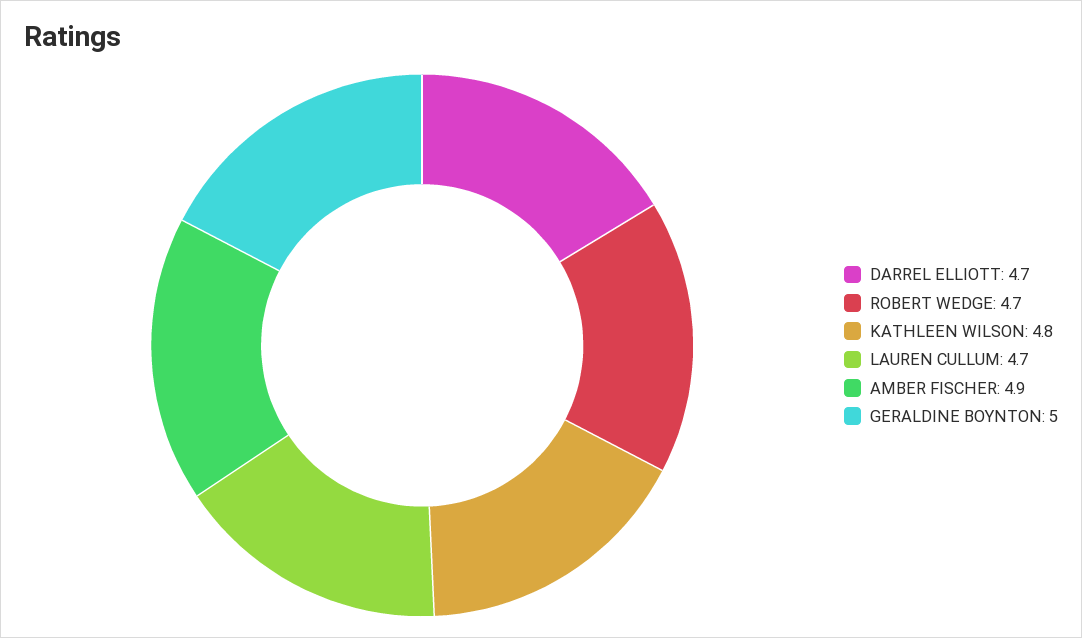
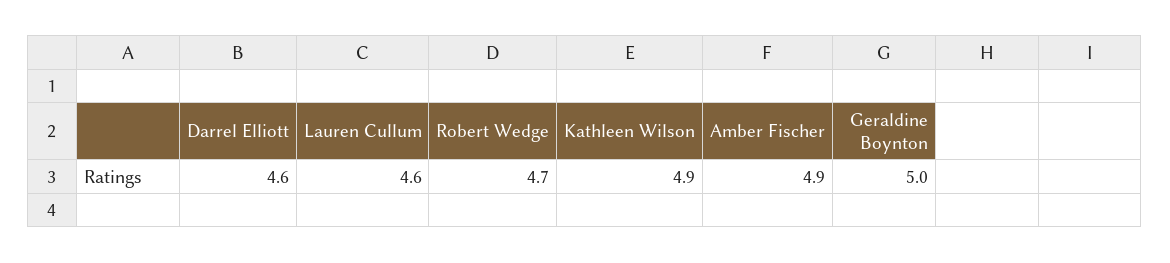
DARREL ELLIOTT: 4.7 -> 4.6
KATHLEEN WILSON: 4.8 -> 4.9
LAUREN CULLUM: 4.7 -> 4.6

